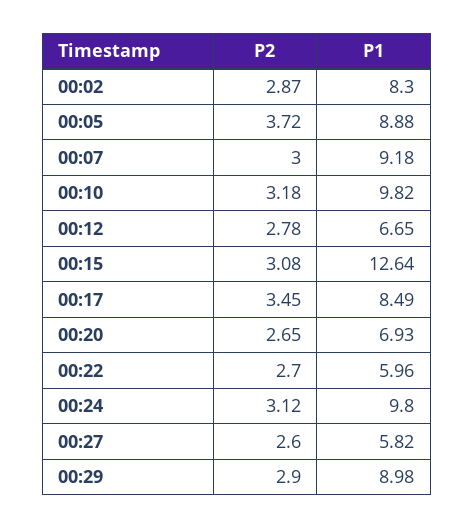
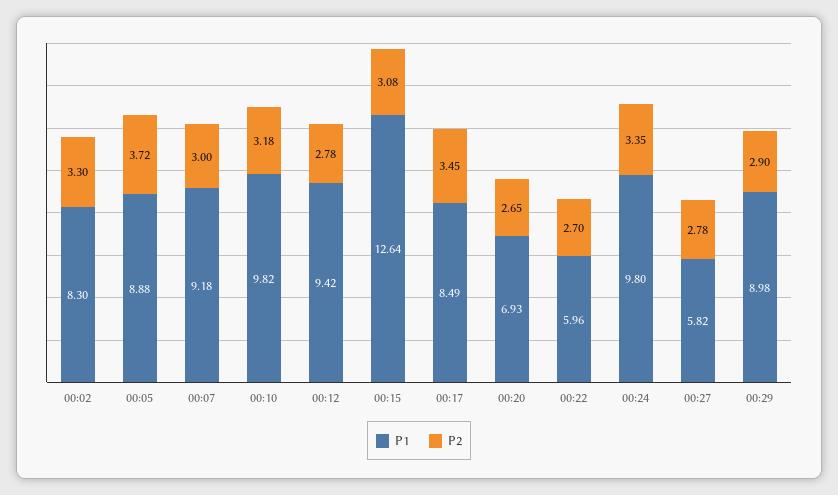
P2, 00:02: 2.87 -> 3.3
P1, 00:12: 6.65 -> 9.42
P2, 00:24: 3.12 -> 3.35
P2, 00:27: 2.6 -> 2.78

